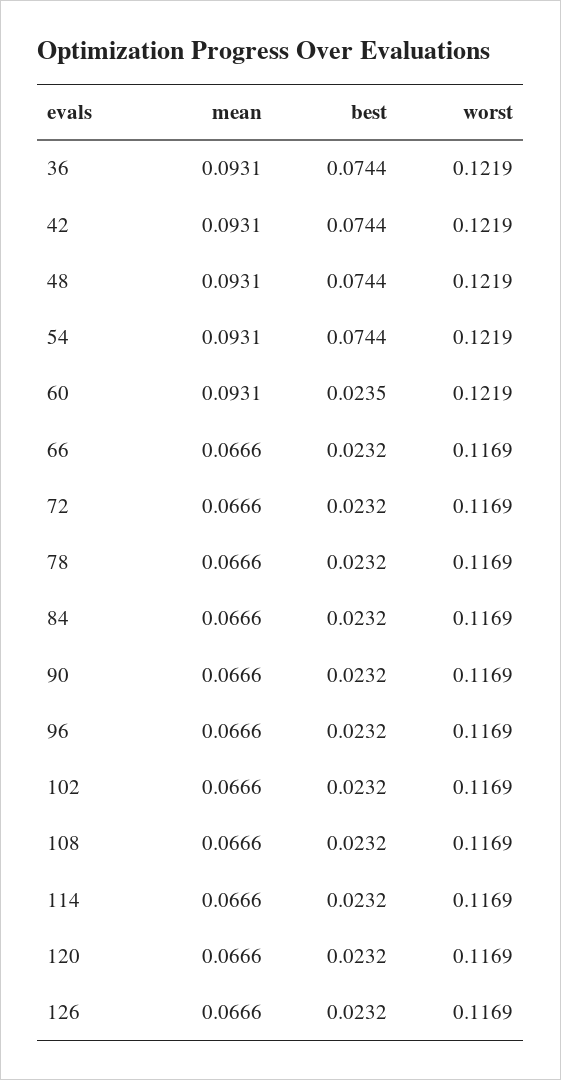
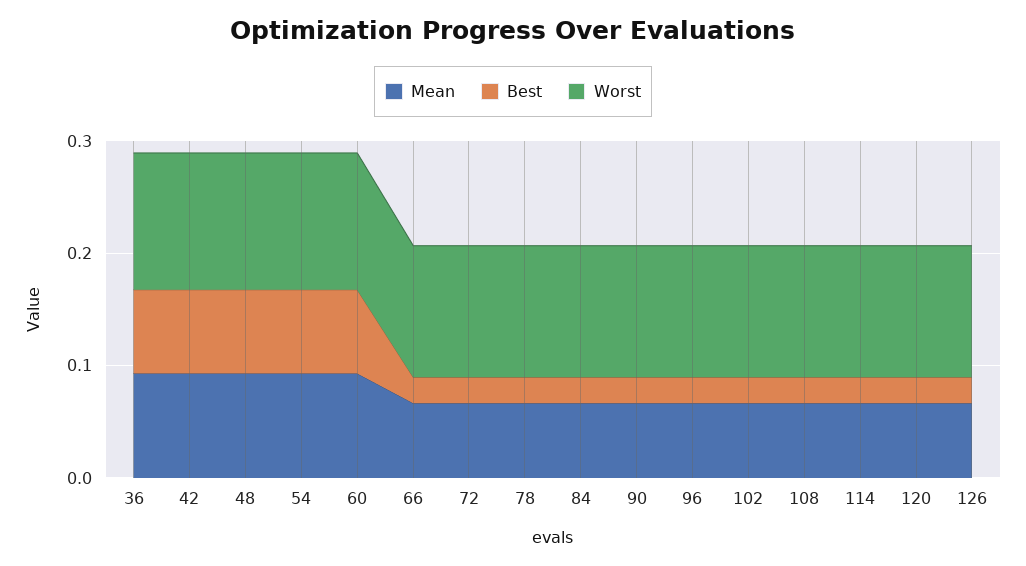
best, 60: 0.0235 -> 0.08

